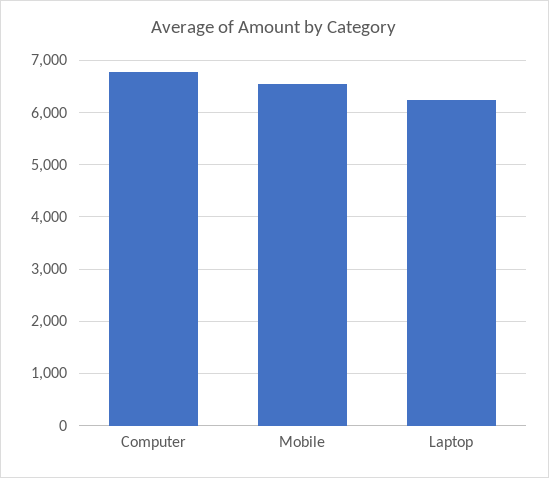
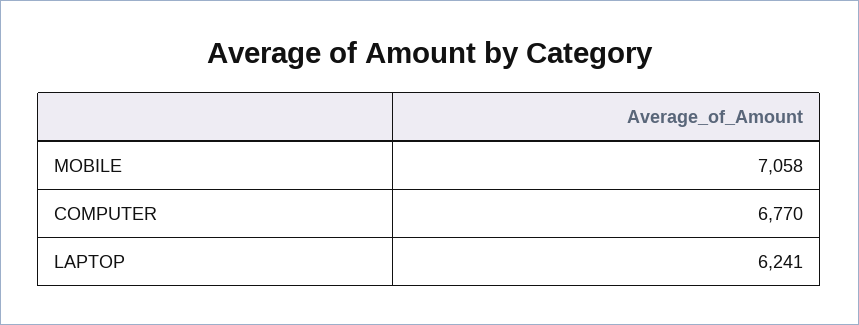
Mobile: 6600 -> 7058

